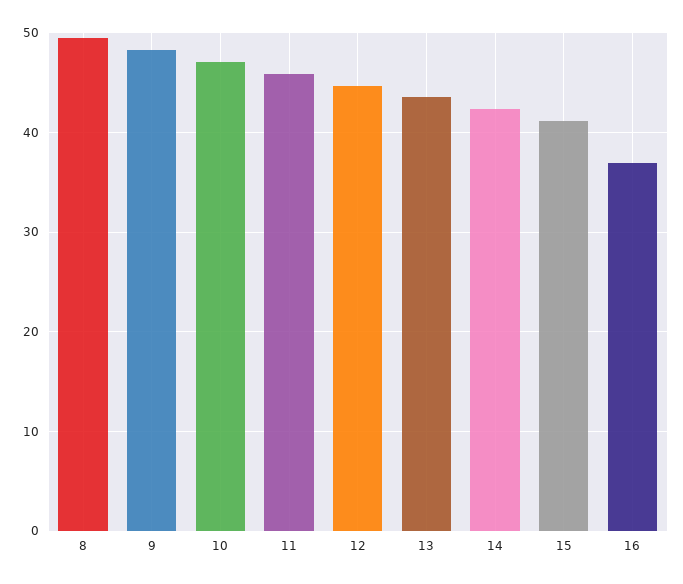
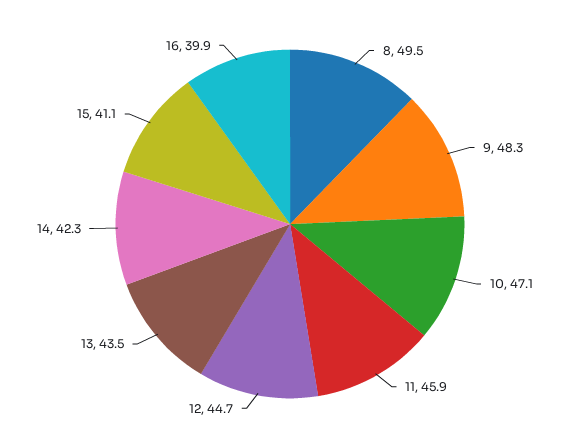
16: 37 -> 39.9

